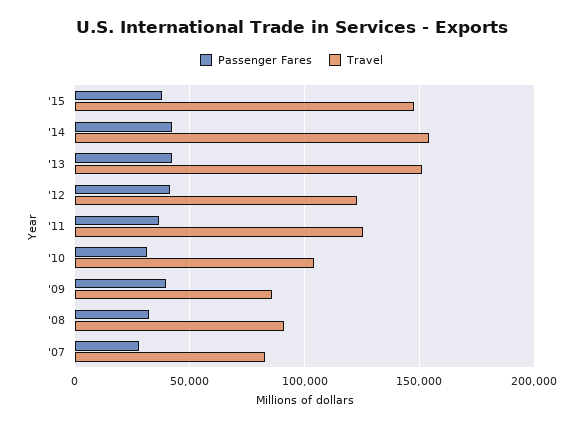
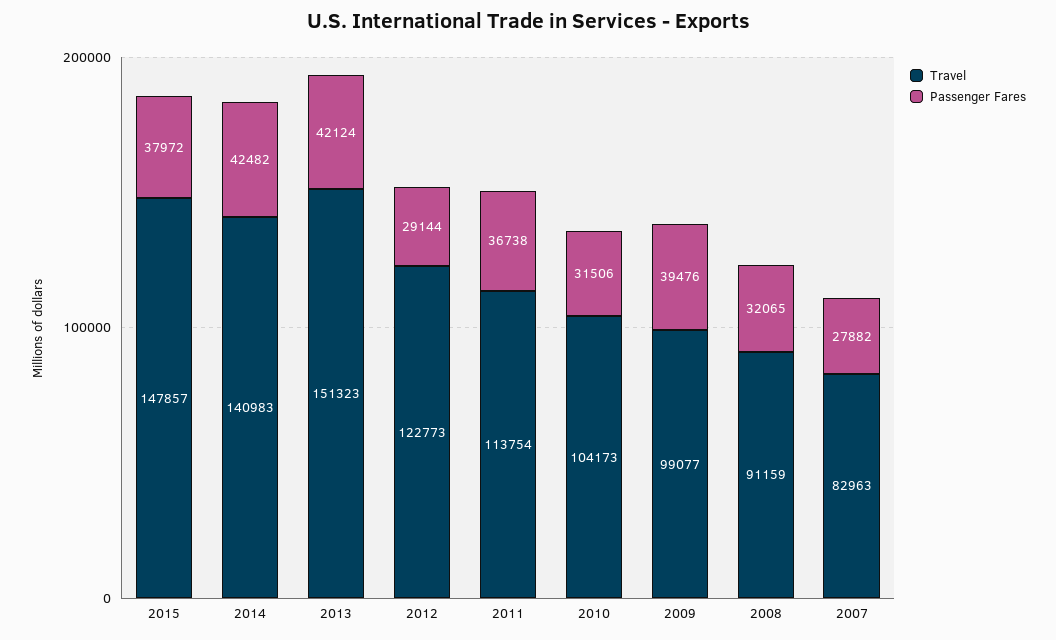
Travel, '14: 155000 -> 140983
Passenger Fares, '12: 40000 -> 29144
Travel, '11: 125000 -> 113754
Travel, '09: 85000 -> 99077

